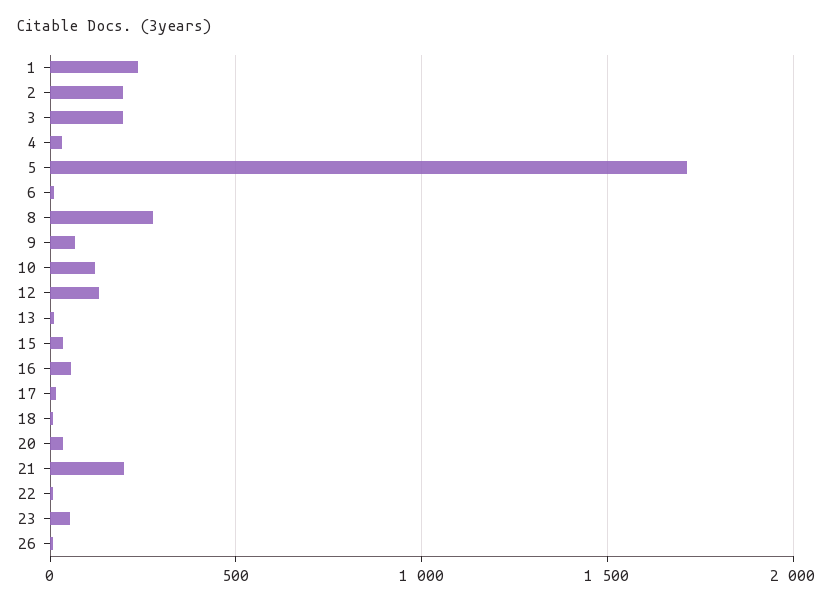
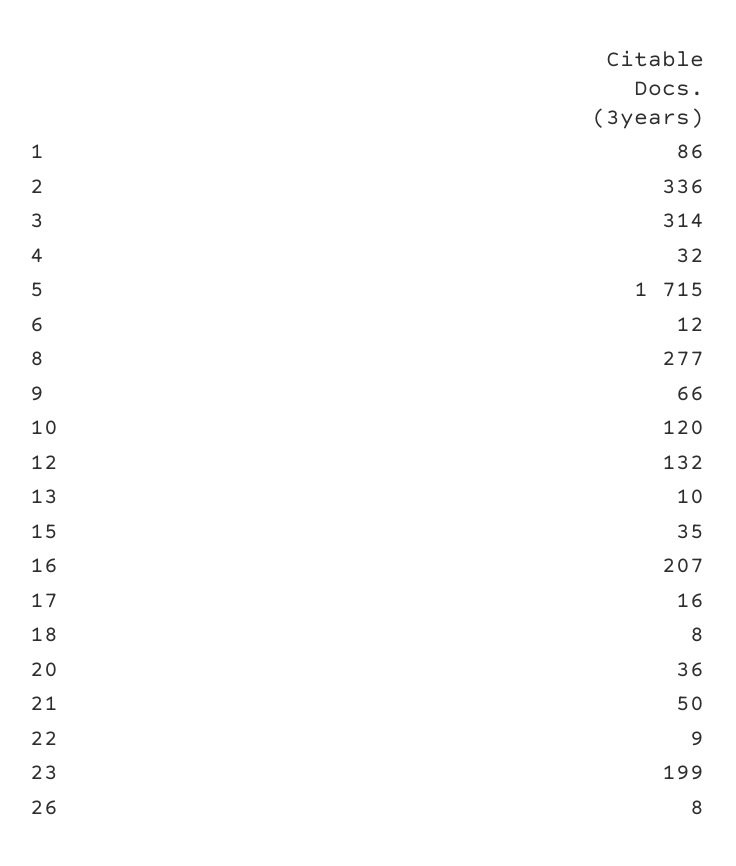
1: 250 -> 86
2: 200 -> 336
3: 200 -> 314
16: 50 -> 207
21: 200 -> 50
23: 50 -> 199

